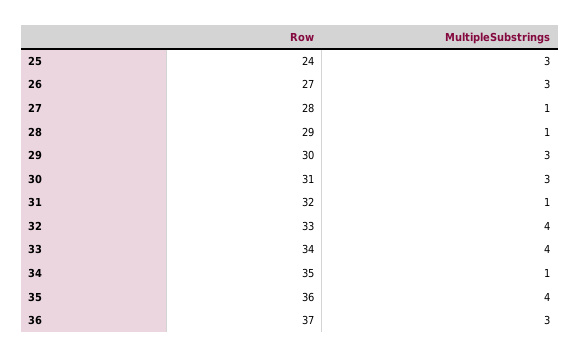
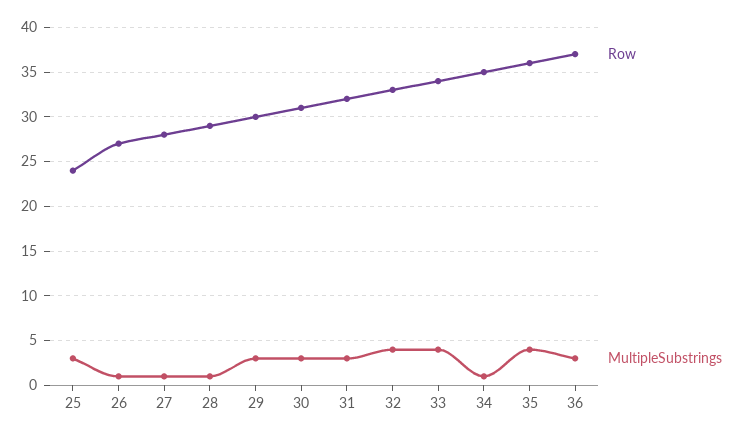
MultipleSubstrings, 26: 3 -> 1
MultipleSubstrings, 31: 1 -> 3

